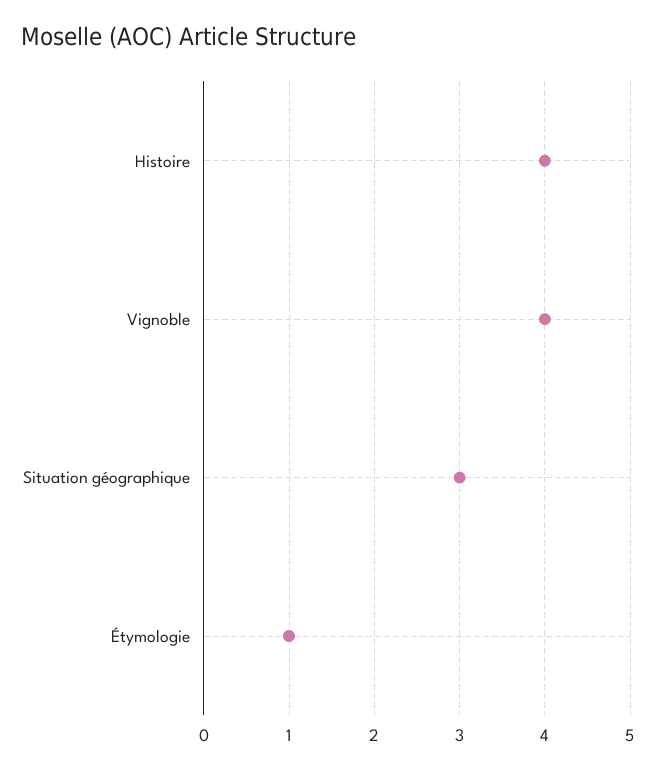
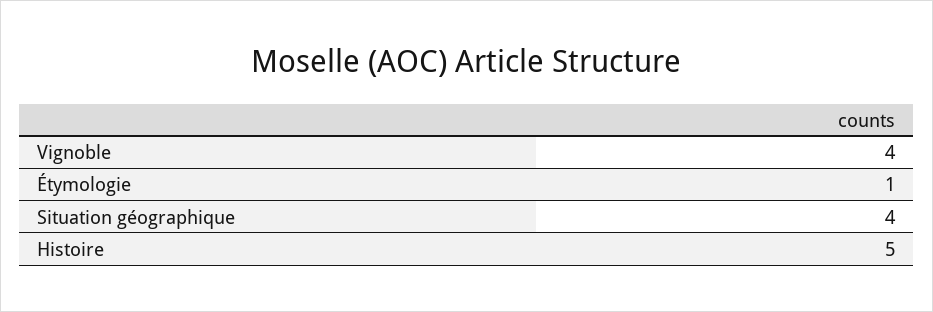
Histoire: 4 -> 5
Situation géographique: 3 -> 4

